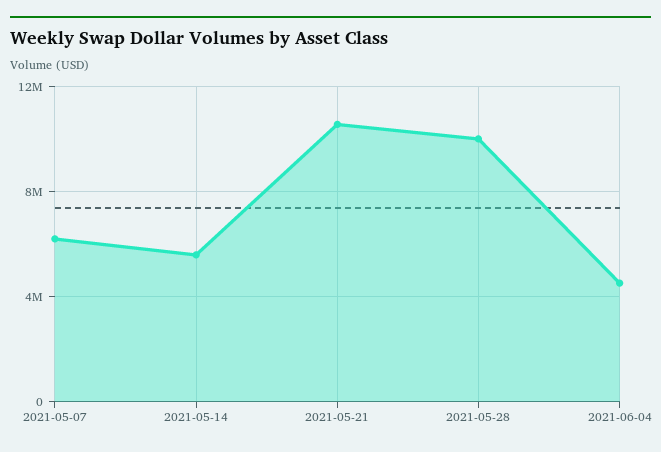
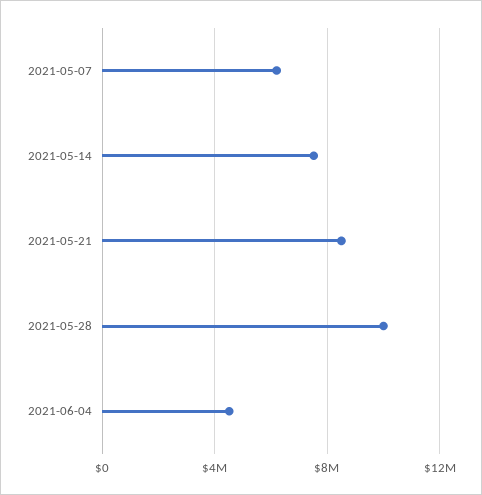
2021-05-14: 5500000 -> 7500000
2021-05-21: 10500000 -> 8500000

